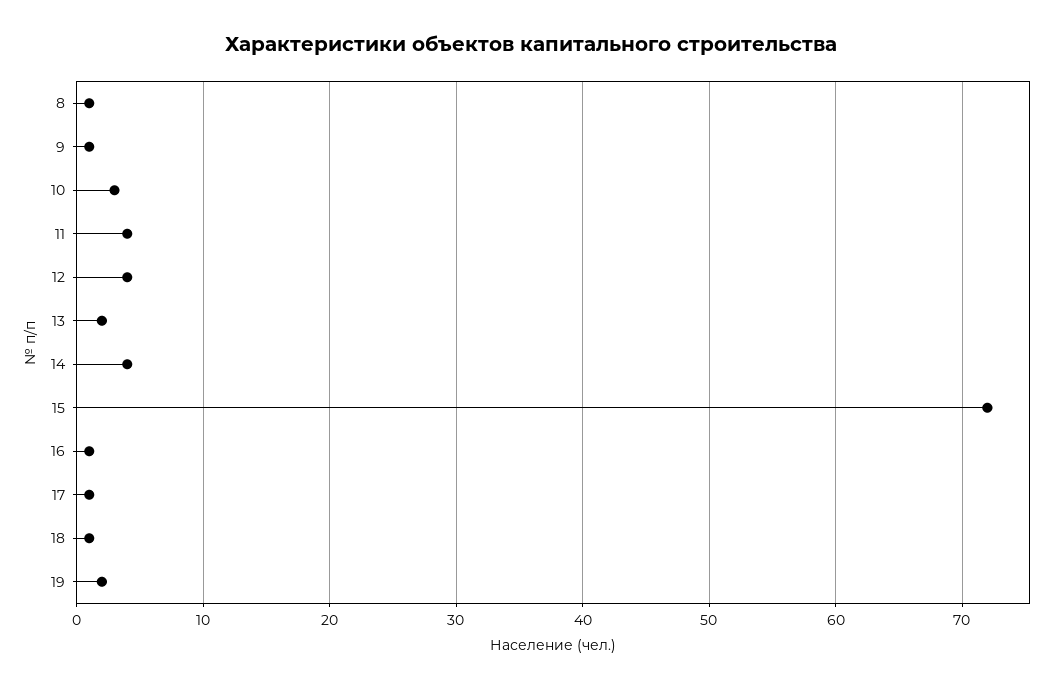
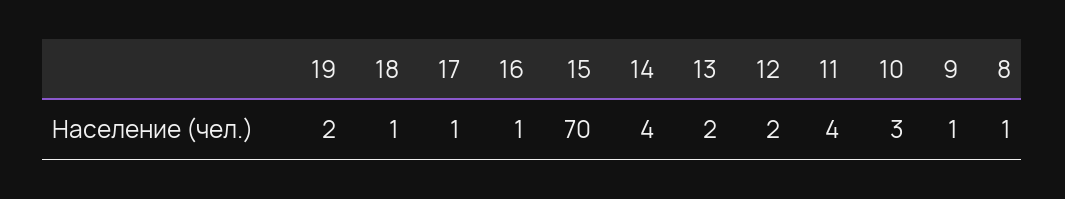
12: 4 -> 2
15: 72 -> 70

